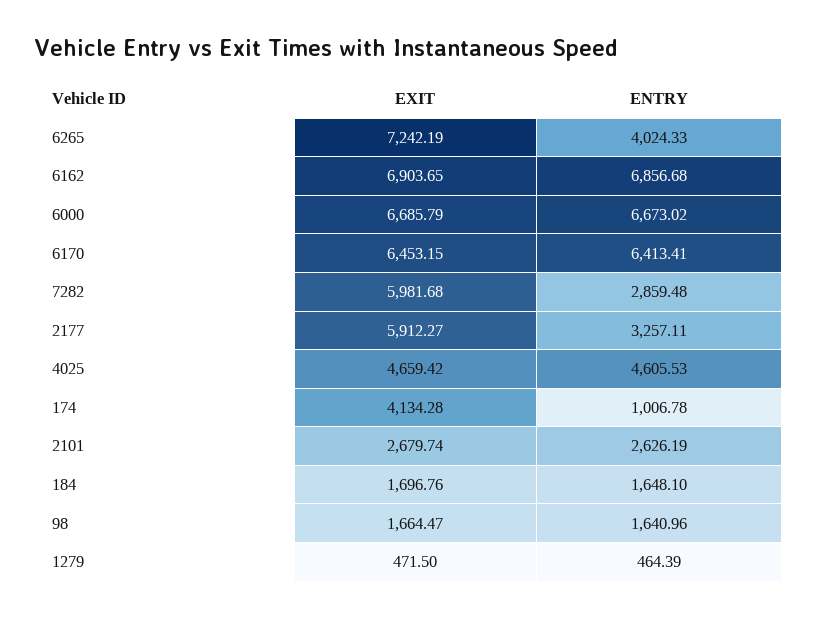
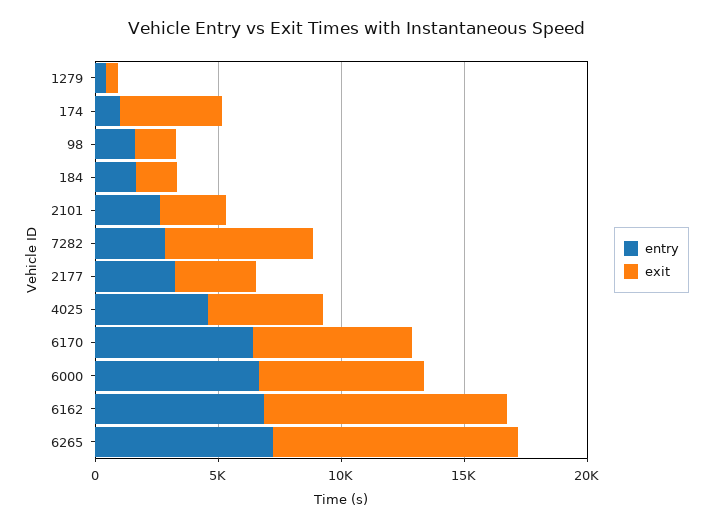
EXIT, 6265: 7242.19 -> 10000
ENTRY, 6265: 4024.33 -> 7000
EXIT, 6162: 6903.65 -> 10000
EXIT, 2177: 5912.27 -> 3000

